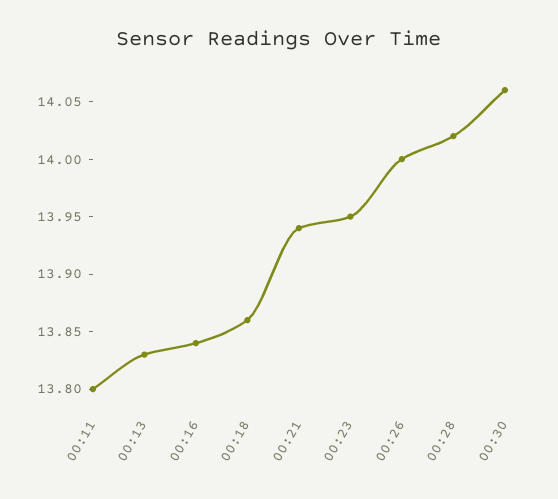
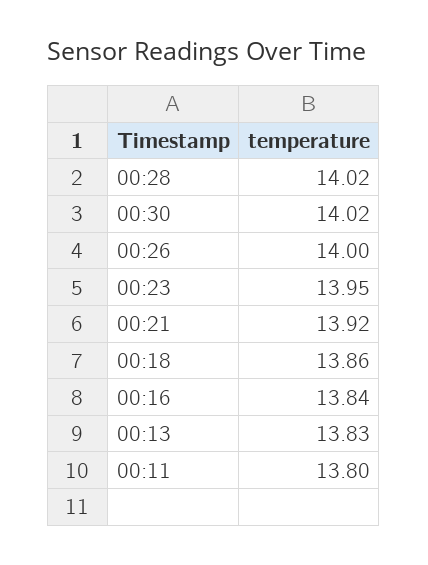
00:21: 13.94 -> 13.92
00:30: 14.06 -> 14.02

